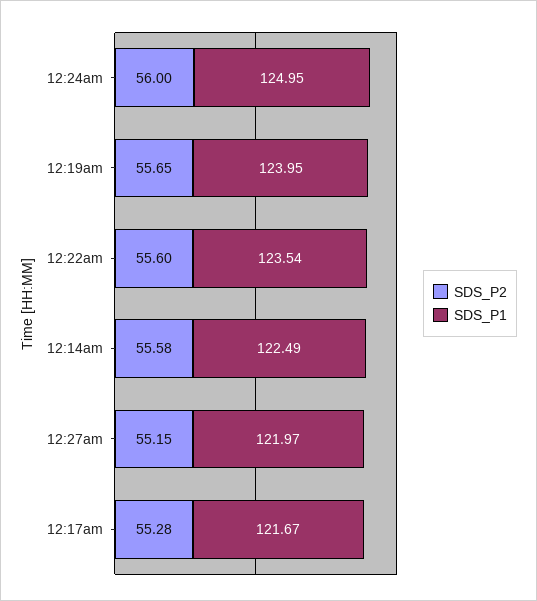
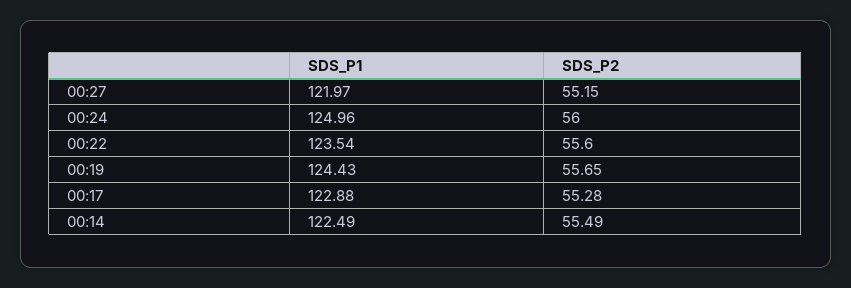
SDS_P1, 12:24am: 124.95 -> 124.96
SDS_P1, 12:19am: 123.95 -> 124.43
SDS_P2, 12:14am: 55.58 -> 55.49
SDS_P1, 12:17am: 121.67 -> 122.88

